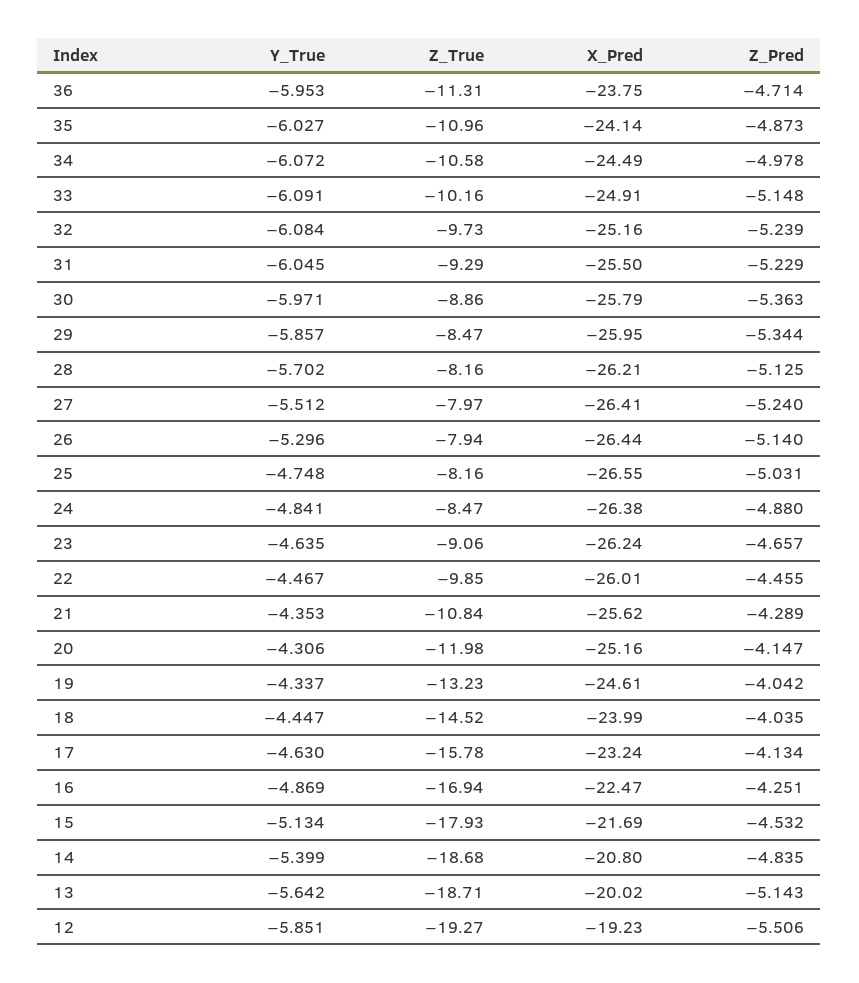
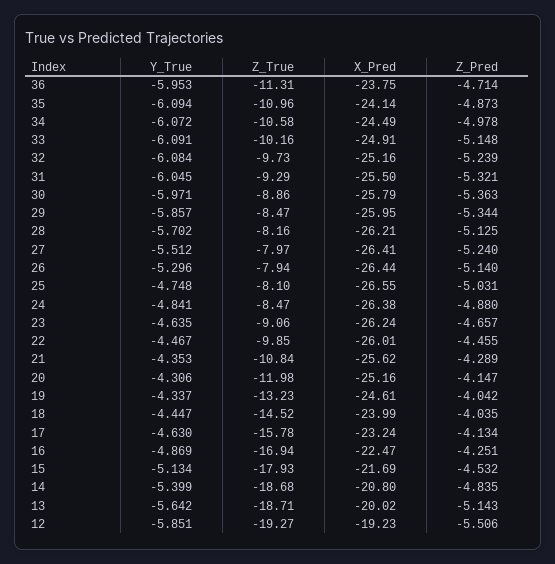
Y_True, 35: -6.027 -> -6.094
Z_Pred, 31: -5.229 -> -5.321
Z_True, 25: -8.16 -> -8.1

